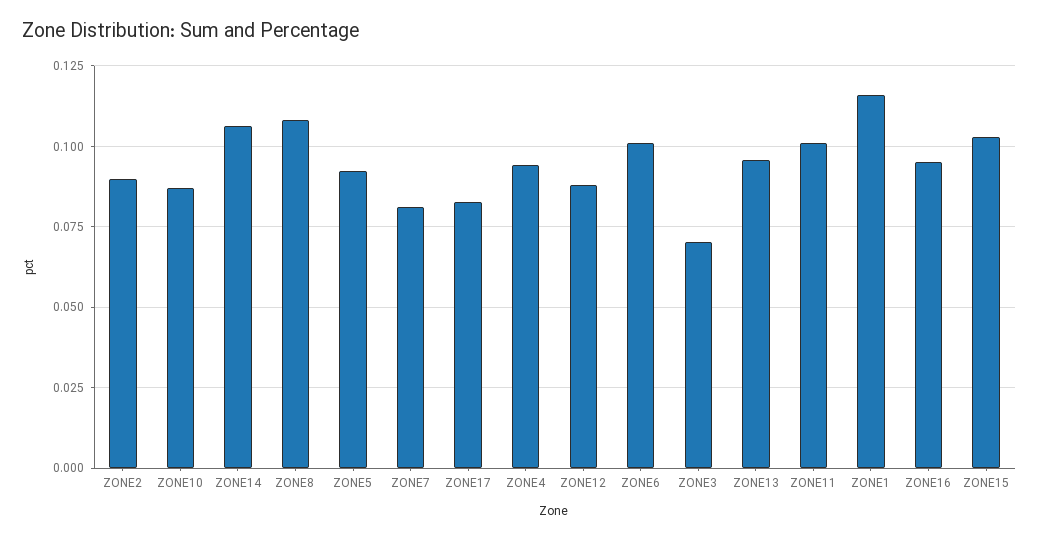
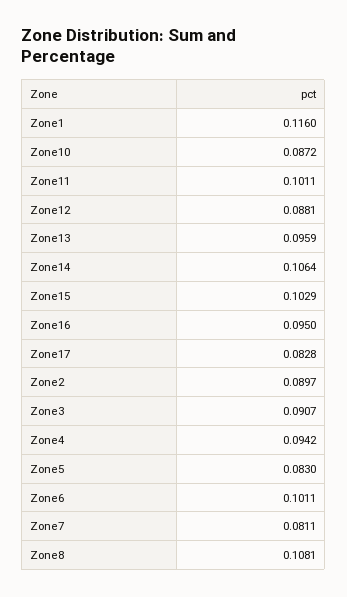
ZONE5: 0.0925 -> 0.083
ZONE3: 0.07 -> 0.0907

